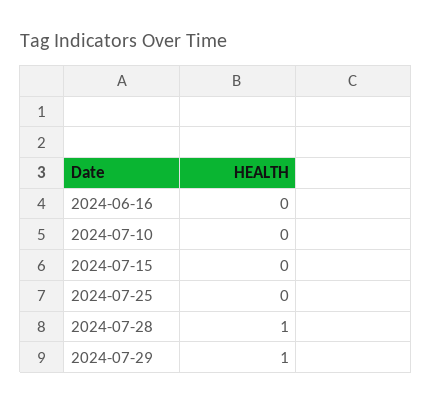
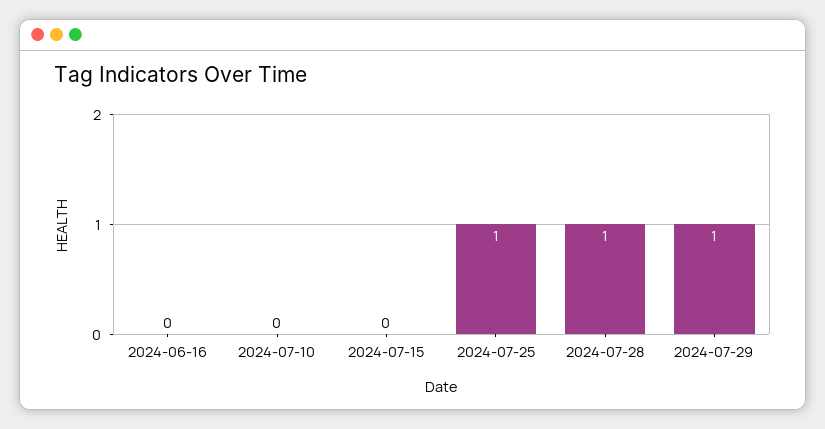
2024-07-25: 0 -> 1

